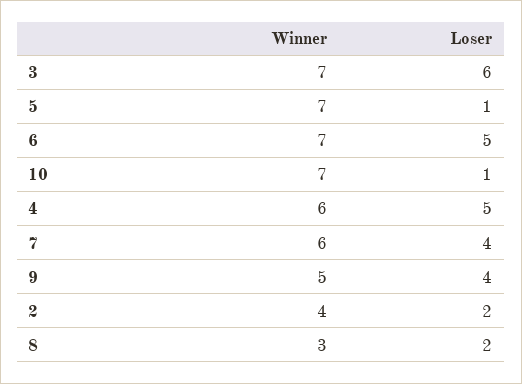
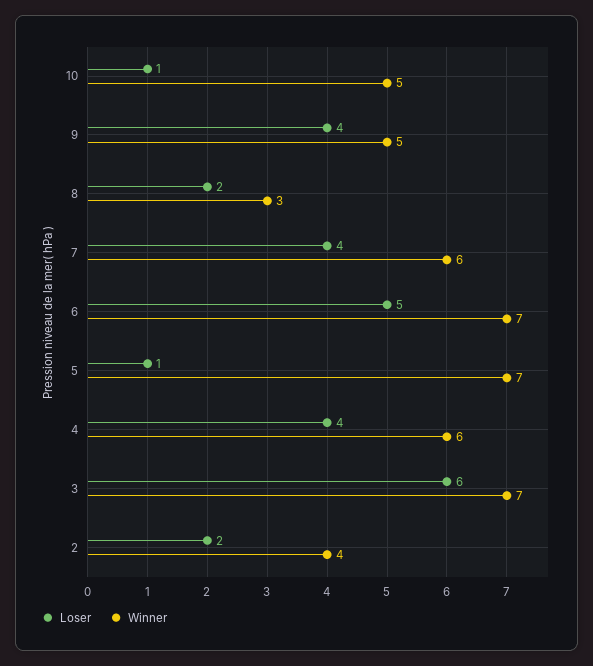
Winner, 10: 7 -> 5
Loser, 4: 5 -> 4

